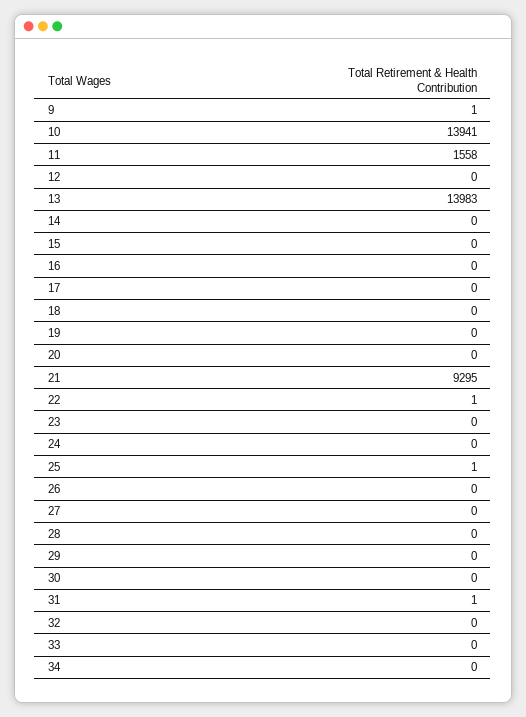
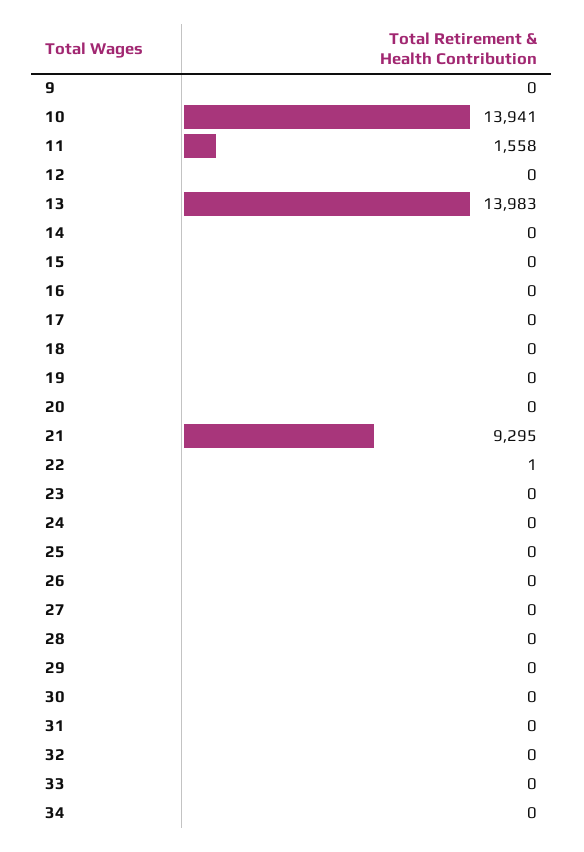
9: 1 -> 0
25: 1 -> 0
31: 1 -> 0

